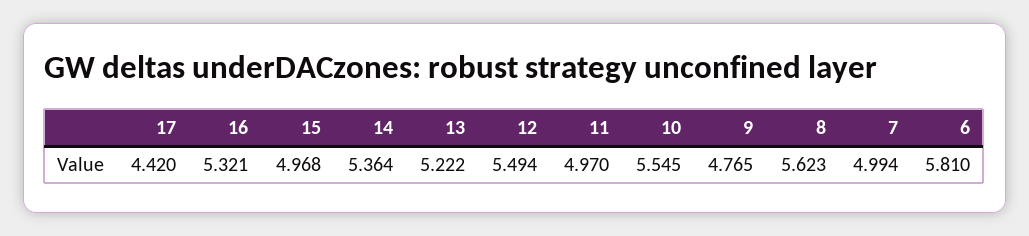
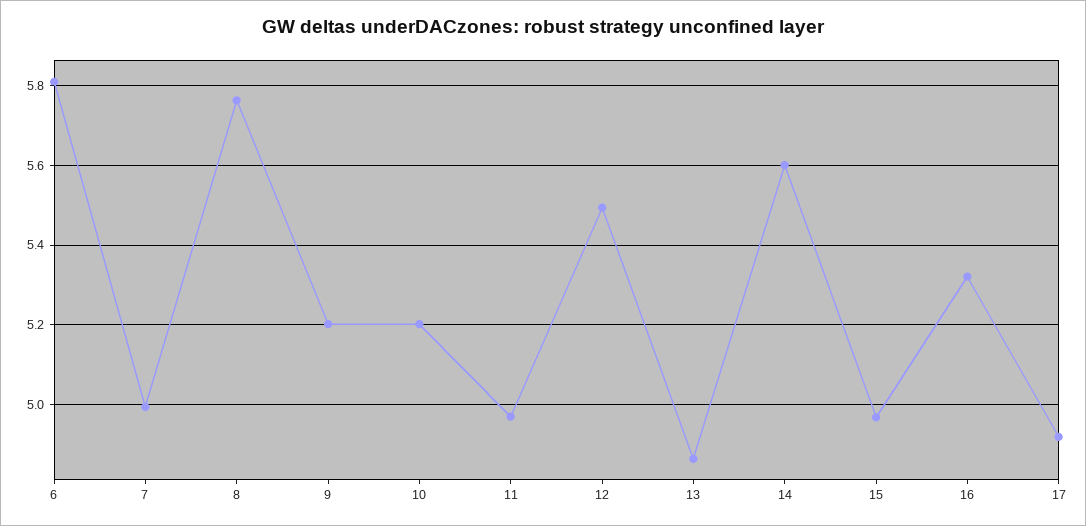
17: 4.42 -> 4.92
14: 5.364 -> 5.6
13: 5.222 -> 4.86
10: 5.545 -> 5.2
9: 4.765 -> 5.2
8: 5.623 -> 5.76

